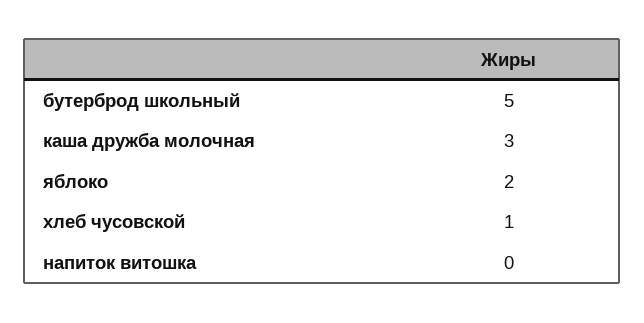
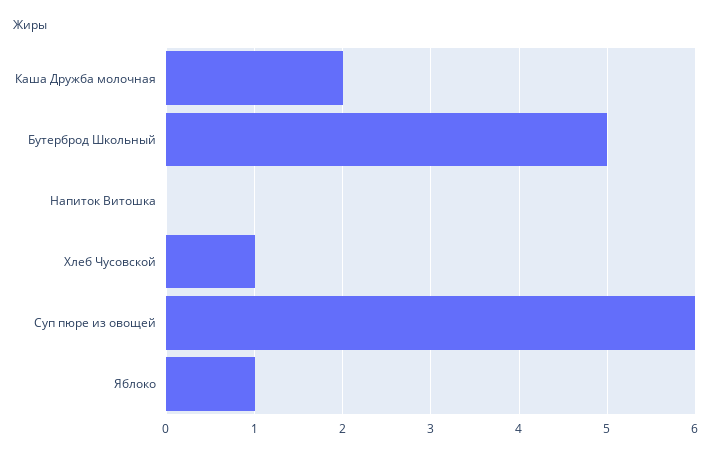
каша дружба молочная: 3 -> 2
яблоко: 2 -> 1
Суп пюре из овощей: none -> 6

